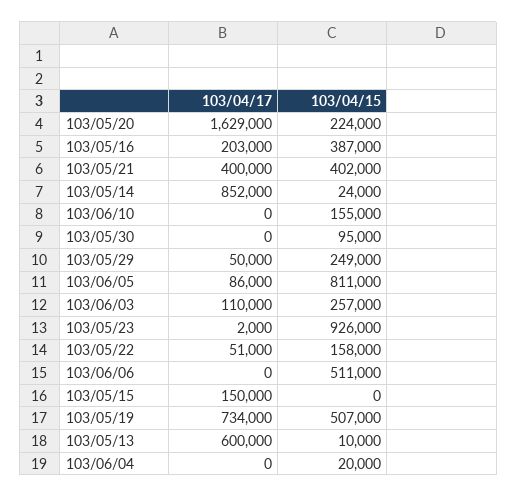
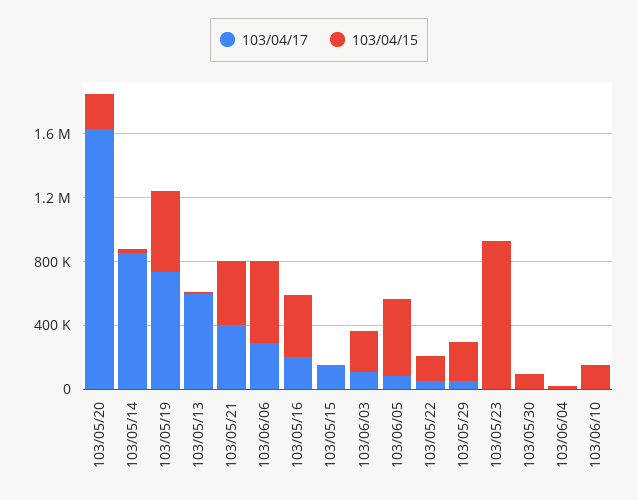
103/04/15, 103/06/05: 811000 -> 500000
103/04/17, 103/06/06: 0 -> 300000

